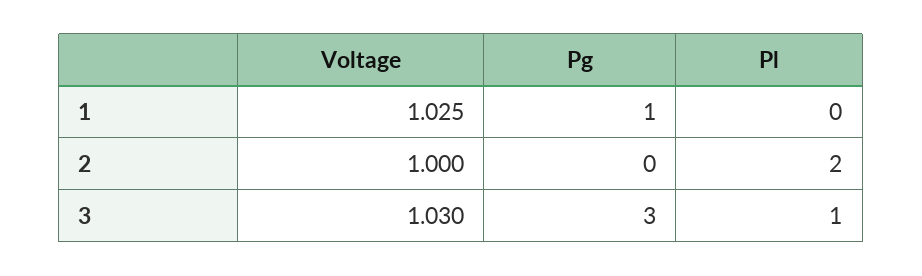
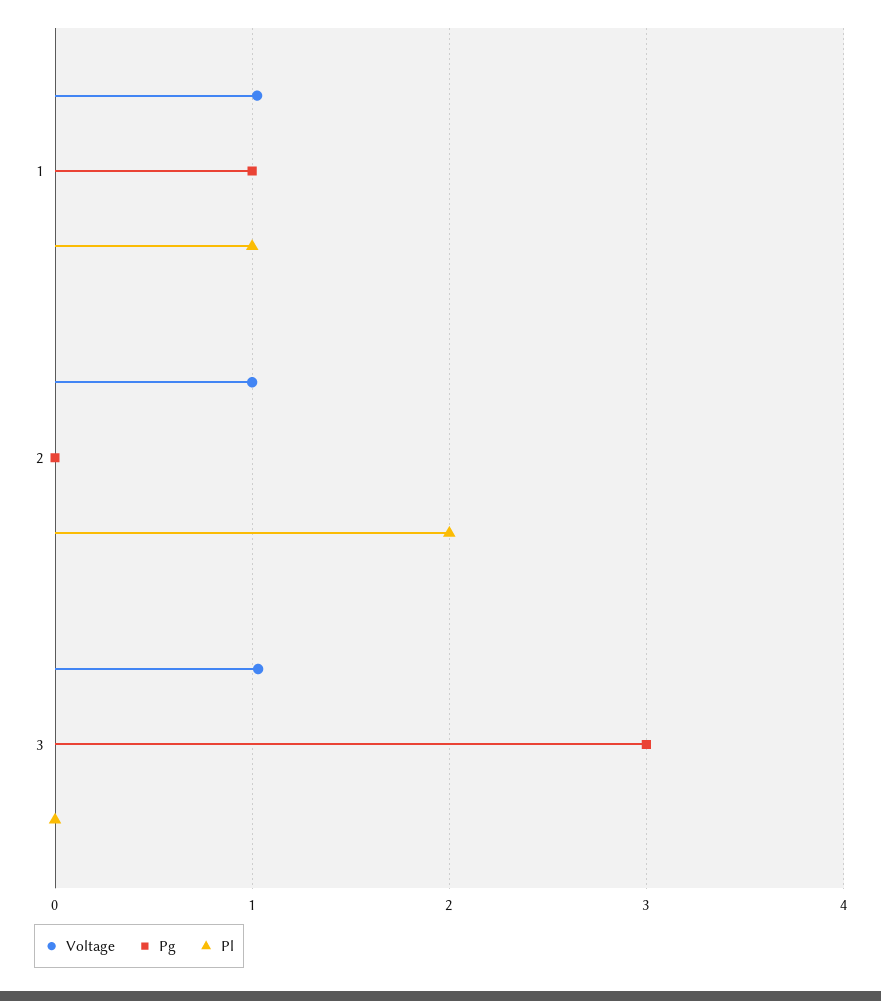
Pl, 1: 0 -> 1
Pl, 3: 1 -> 0

